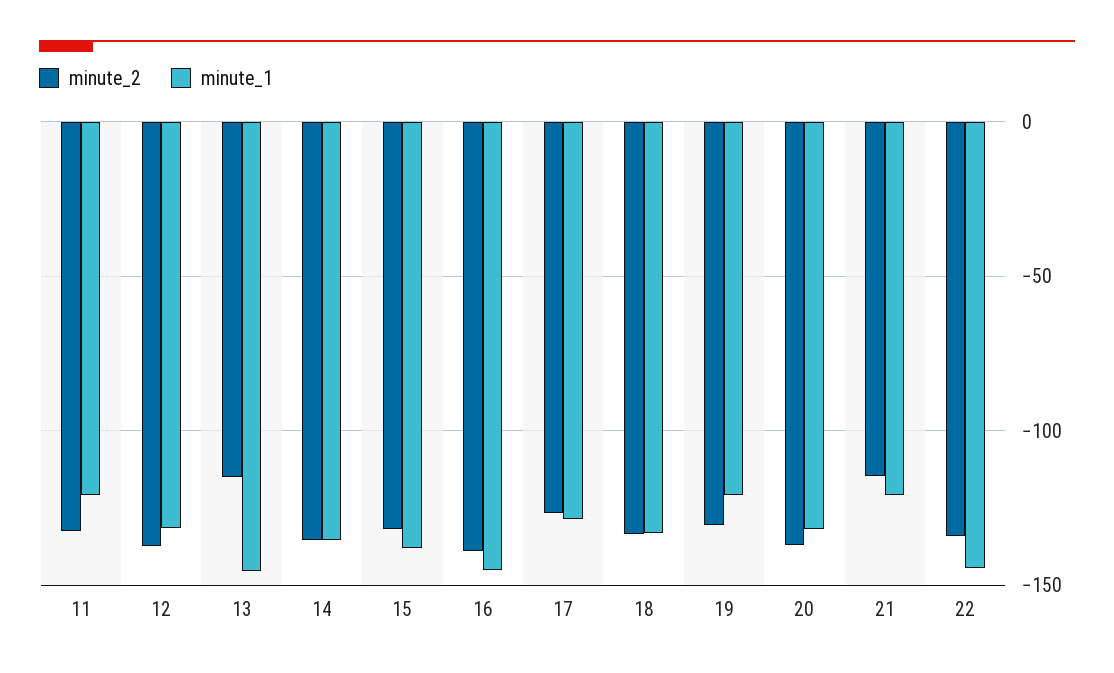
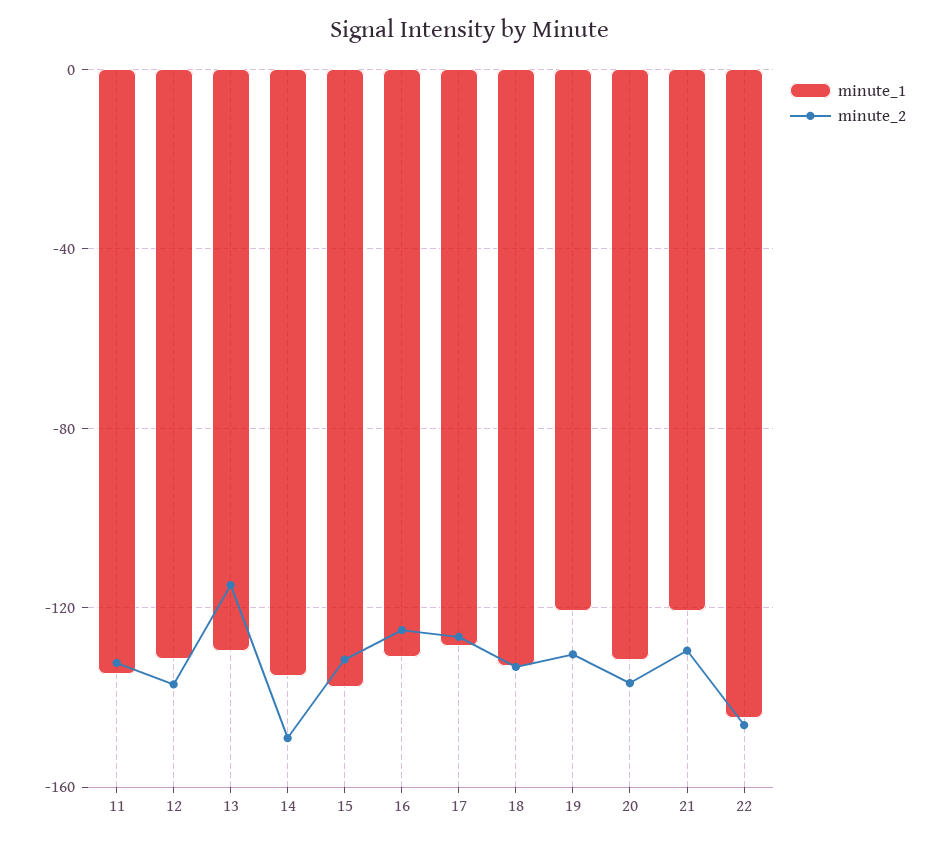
minute_1, 11: -120 -> -135
minute_1, 13: -145 -> -130
minute_2, 14: -135 -> -150
minute_2, 16: -140 -> -125
minute_1, 16: -145 -> -130
minute_2, 21: -115 -> -130
minute_2, 22: -135 -> -145

